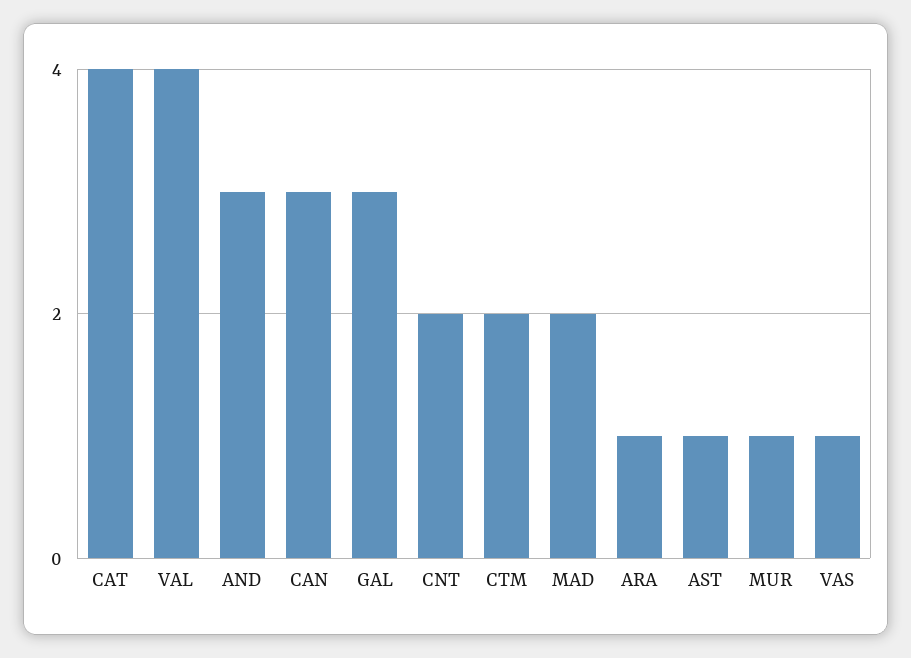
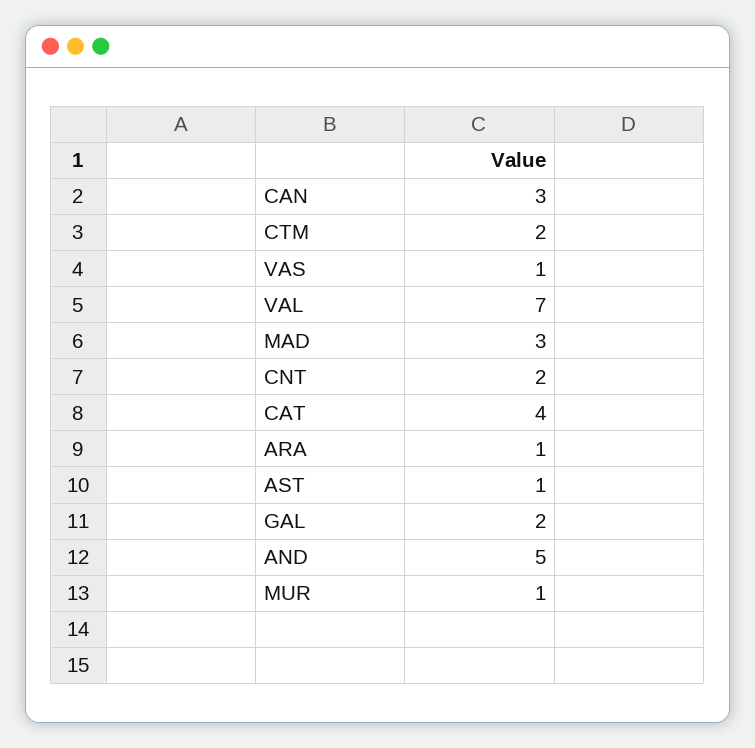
VAL: 4 -> 7
AND: 3 -> 5
GAL: 3 -> 2
MAD: 2 -> 3

